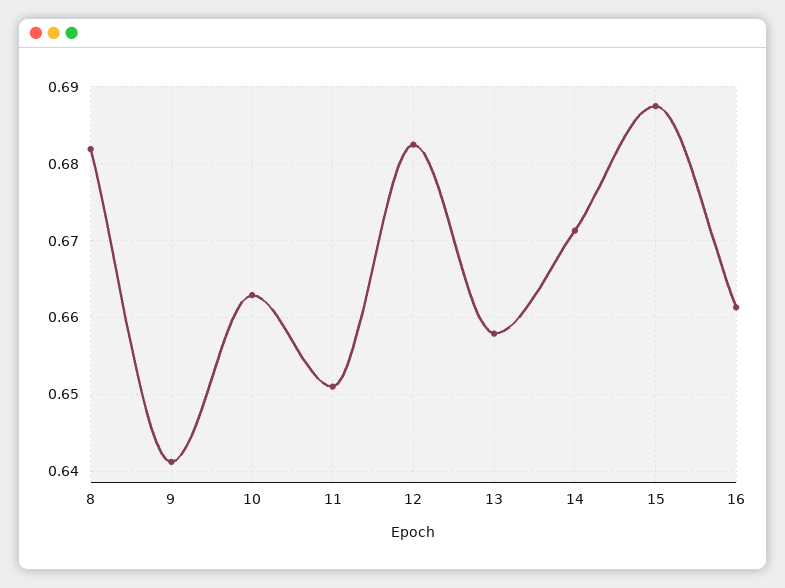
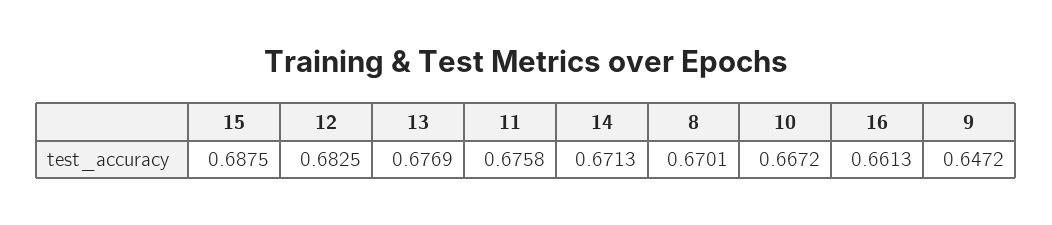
8: 0.682 -> 0.6701
9: 0.641 -> 0.6472
10: 0.663 -> 0.6672
11: 0.651 -> 0.6758
13: 0.658 -> 0.6769

